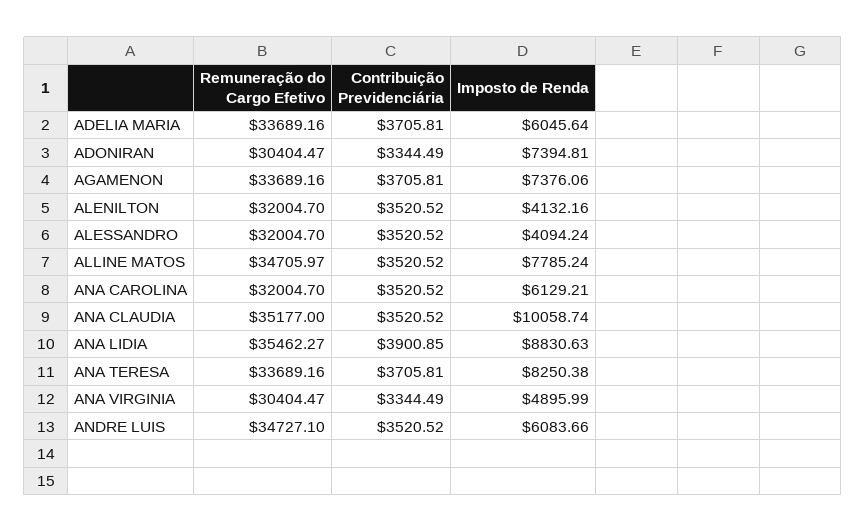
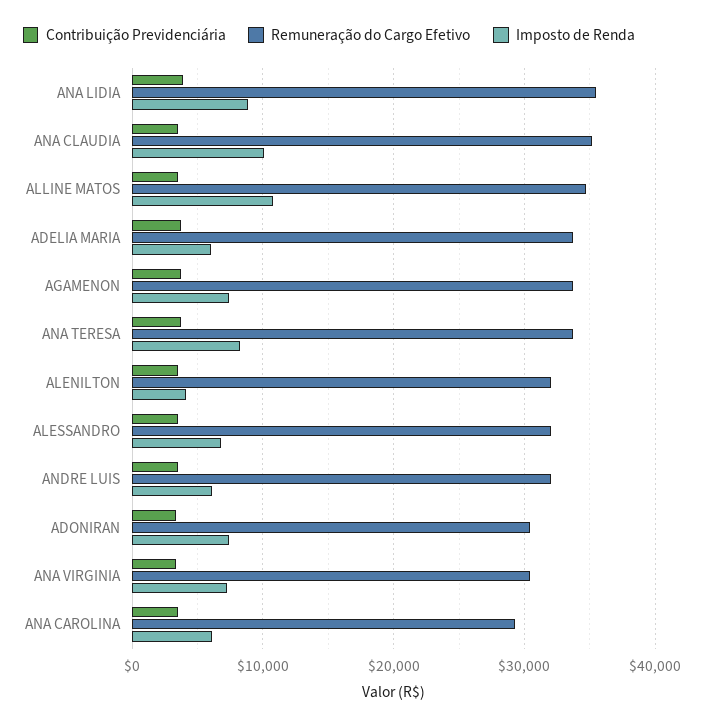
Imposto de Renda, ALESSANDRO: 4094.24 -> 7000
Imposto de Renda, ALLINE MATOS: 7785.24 -> 11000
Remuneração do Cargo Efetivo, ANA CAROLINA: 32004.7 -> 29000
Imposto de Renda, ANA VIRGINIA: 4895.99 -> 7000
Remuneração do Cargo Efetivo, ANDRE LUIS: 34727.1 -> 32000

